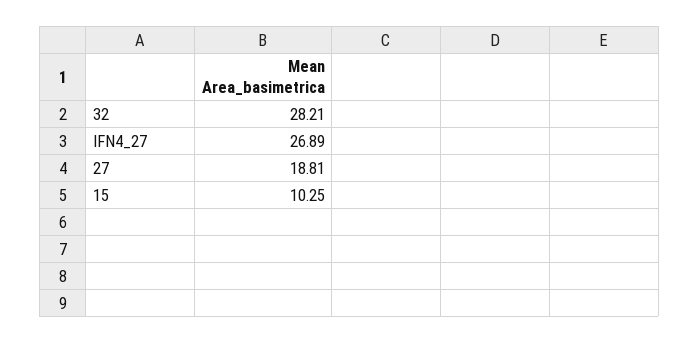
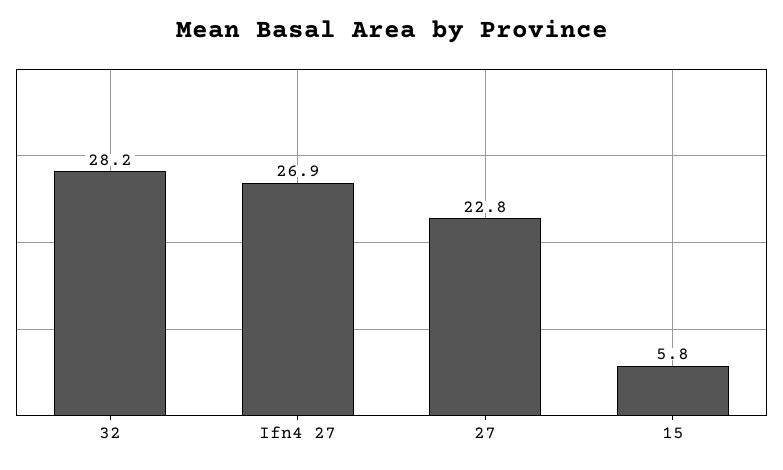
27: 18.81 -> 22.8
15: 10.25 -> 5.8

